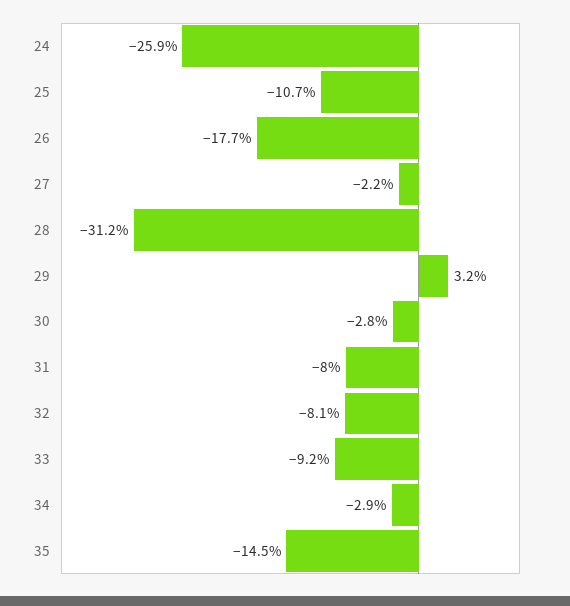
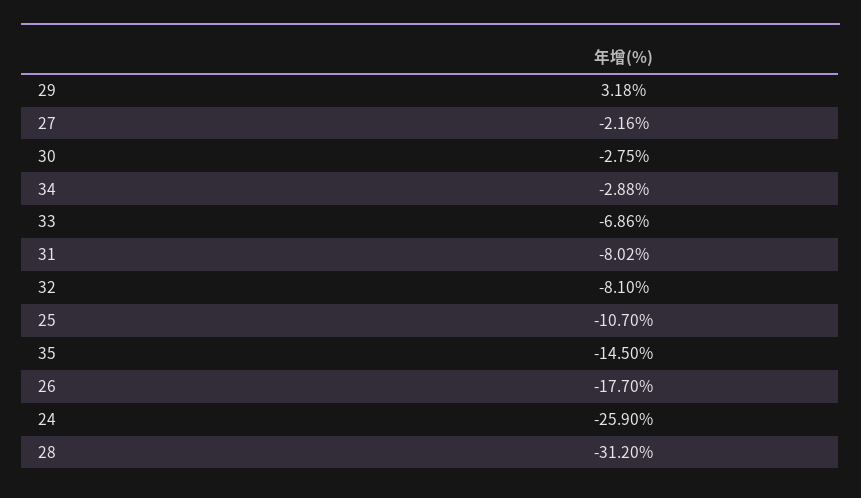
33: -9.2 -> -6.86

